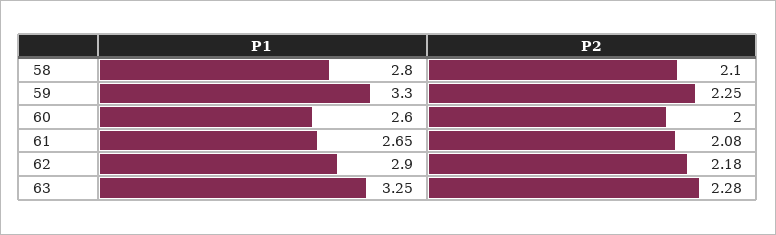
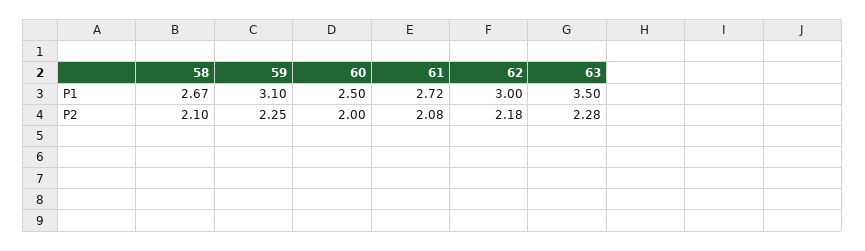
P1, 58: 2.8 -> 2.67
P1, 59: 3.3 -> 3.1
P1, 60: 2.6 -> 2.5
P1, 61: 2.65 -> 2.72
P1, 62: 2.9 -> 3
P1, 63: 3.25 -> 3.5

